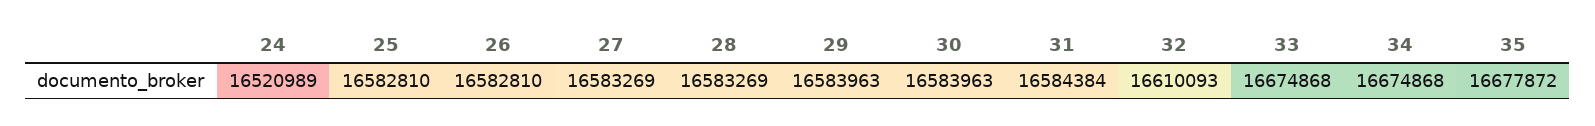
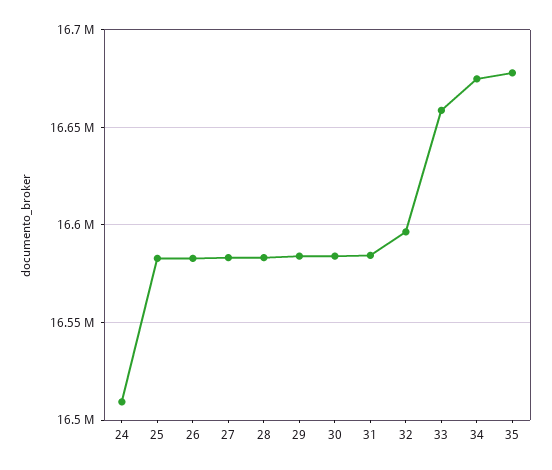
24: 16520989 -> 16510000
32: 16610093 -> 16595000
33: 16674868 -> 16660000

